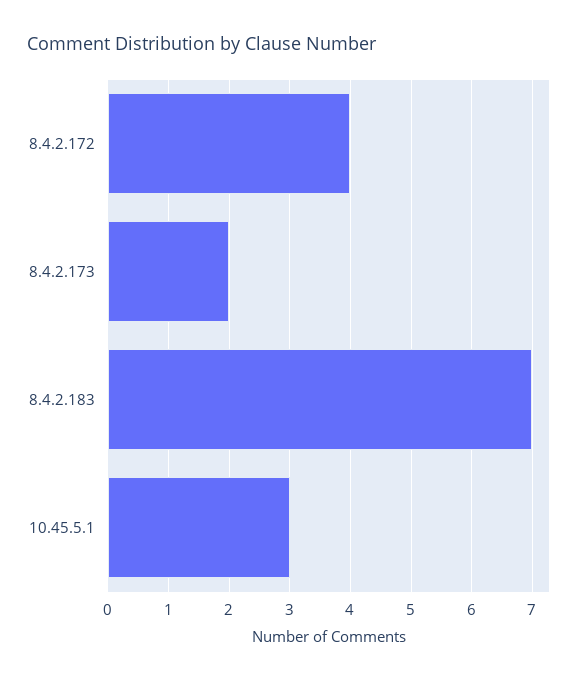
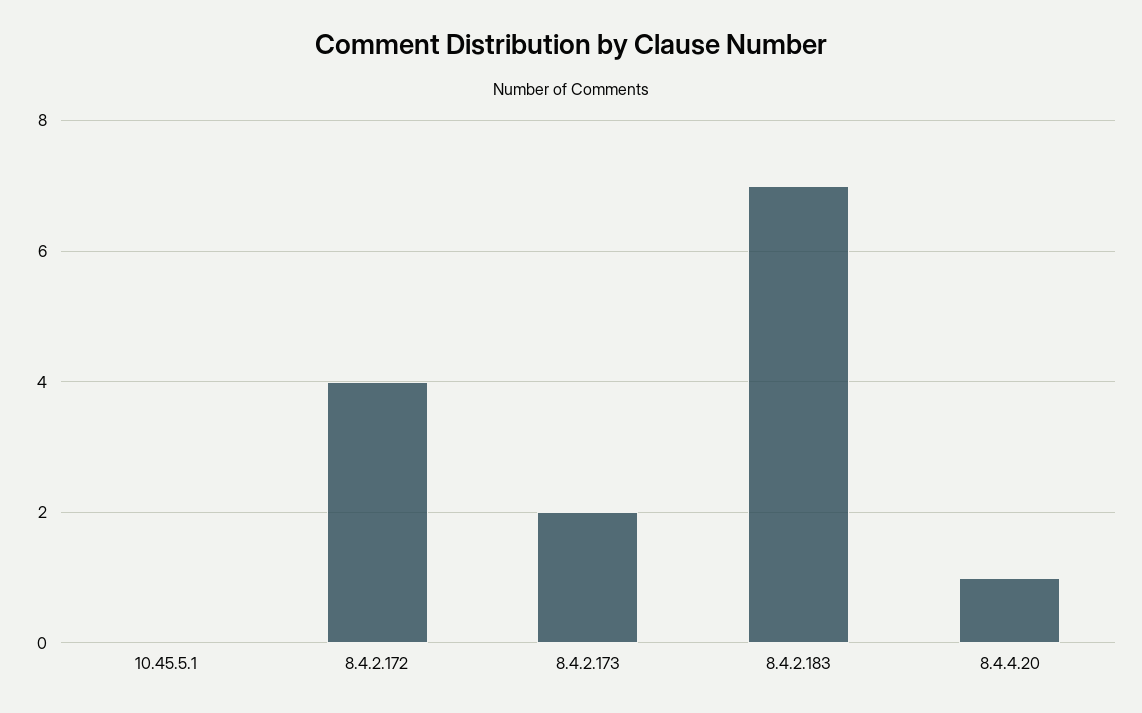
10.45.5.1: 3 -> 0
8.4.4.20: none -> 1

